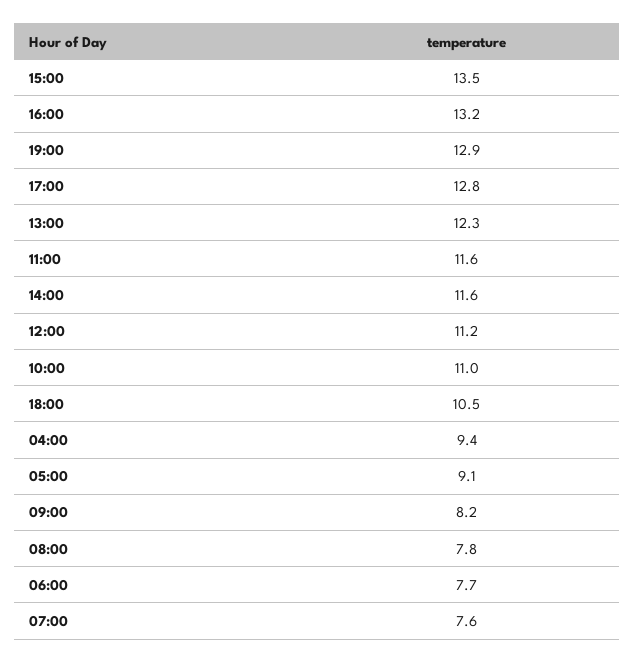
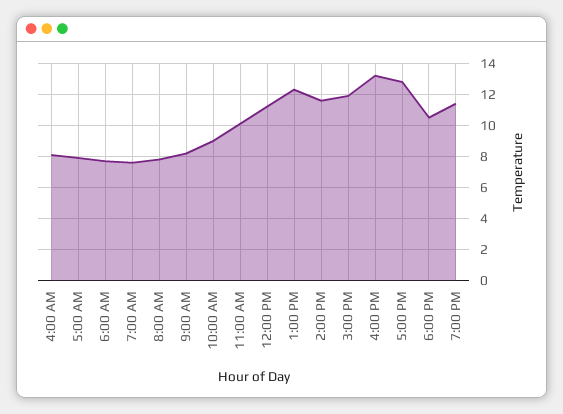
15:00: 13.5 -> 12
19:00: 12.9 -> 11.5
11:00: 11.6 -> 10
10:00: 11 -> 9
04:00: 9.4 -> 8
05:00: 9.1 -> 8

